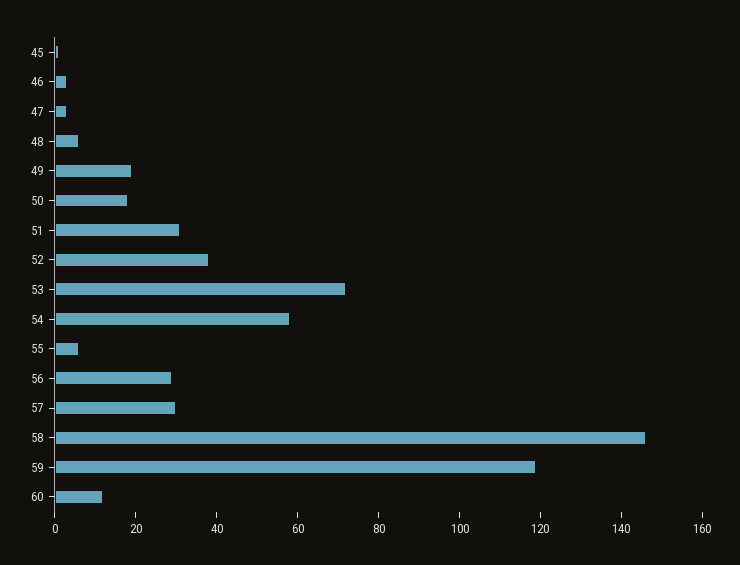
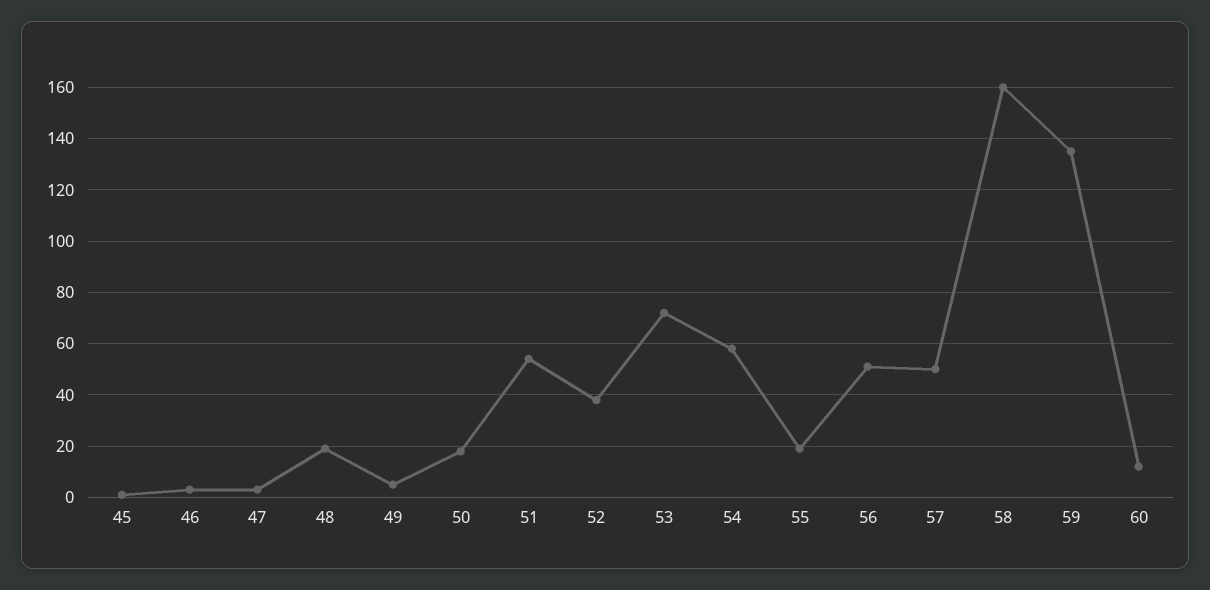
48: 5 -> 20
49: 20 -> 5
51: 30 -> 55
55: 5 -> 20
56: 30 -> 50
57: 30 -> 50
58: 145 -> 160
59: 120 -> 135

